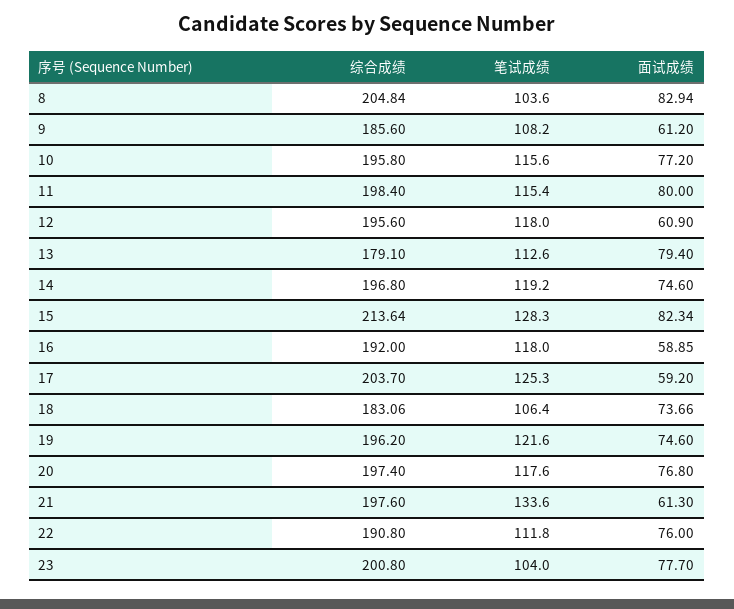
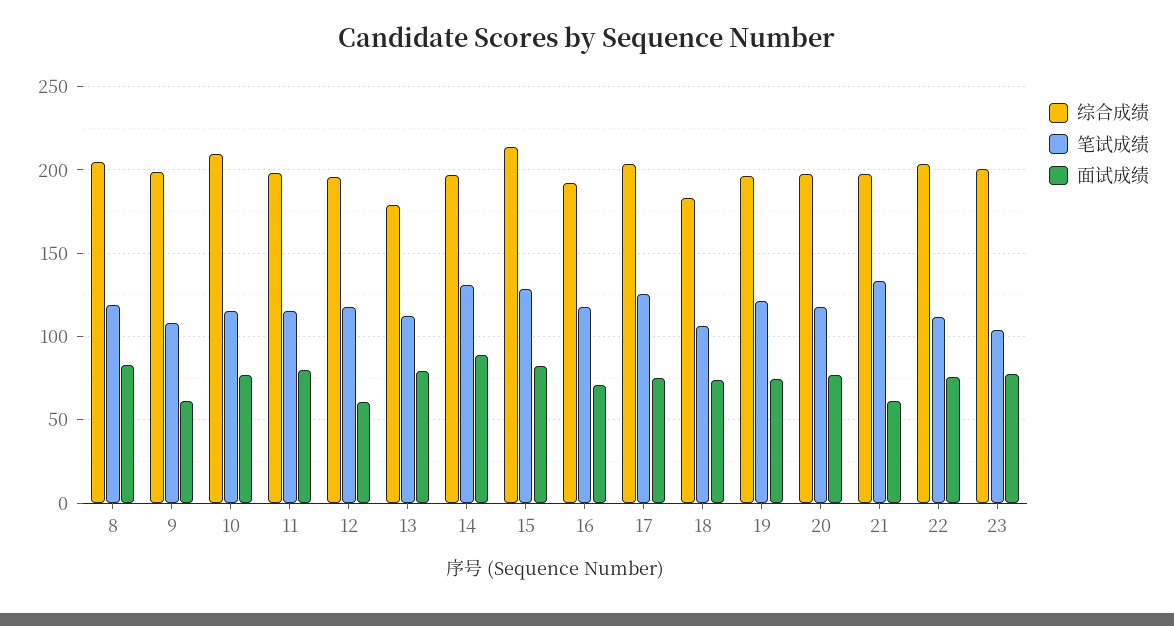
笔试成绩, 8: 103.6 -> 120
综合成绩, 9: 185.6 -> 200
综合成绩, 10: 195.8 -> 210
笔试成绩, 14: 119.2 -> 130
面试成绩, 14: 74.6 -> 90
面试成绩, 16: 58.85 -> 70
面试成绩, 17: 59.2 -> 75
综合成绩, 22: 190.8 -> 205

